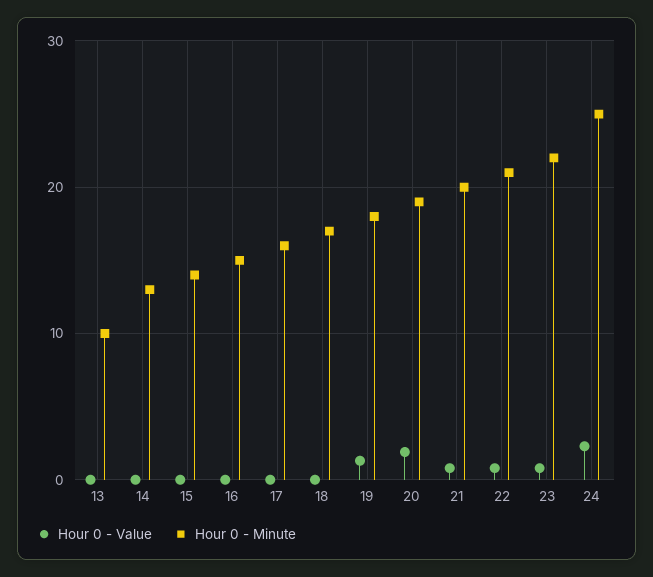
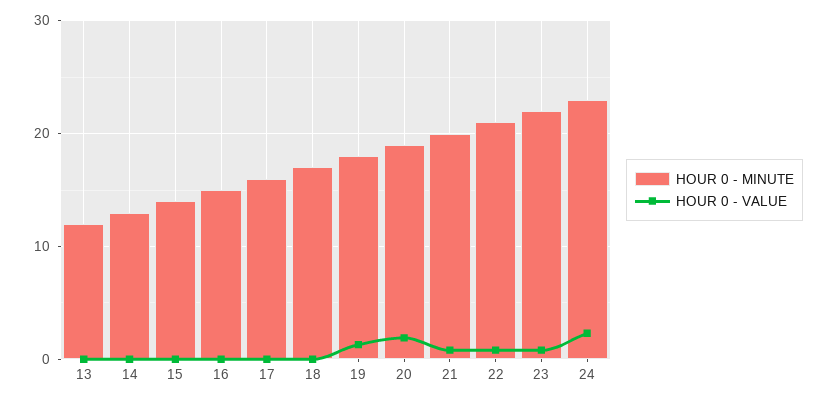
Hour 0 - Minute, 13: 10 -> 12
Hour 0 - Minute, 24: 25 -> 23

